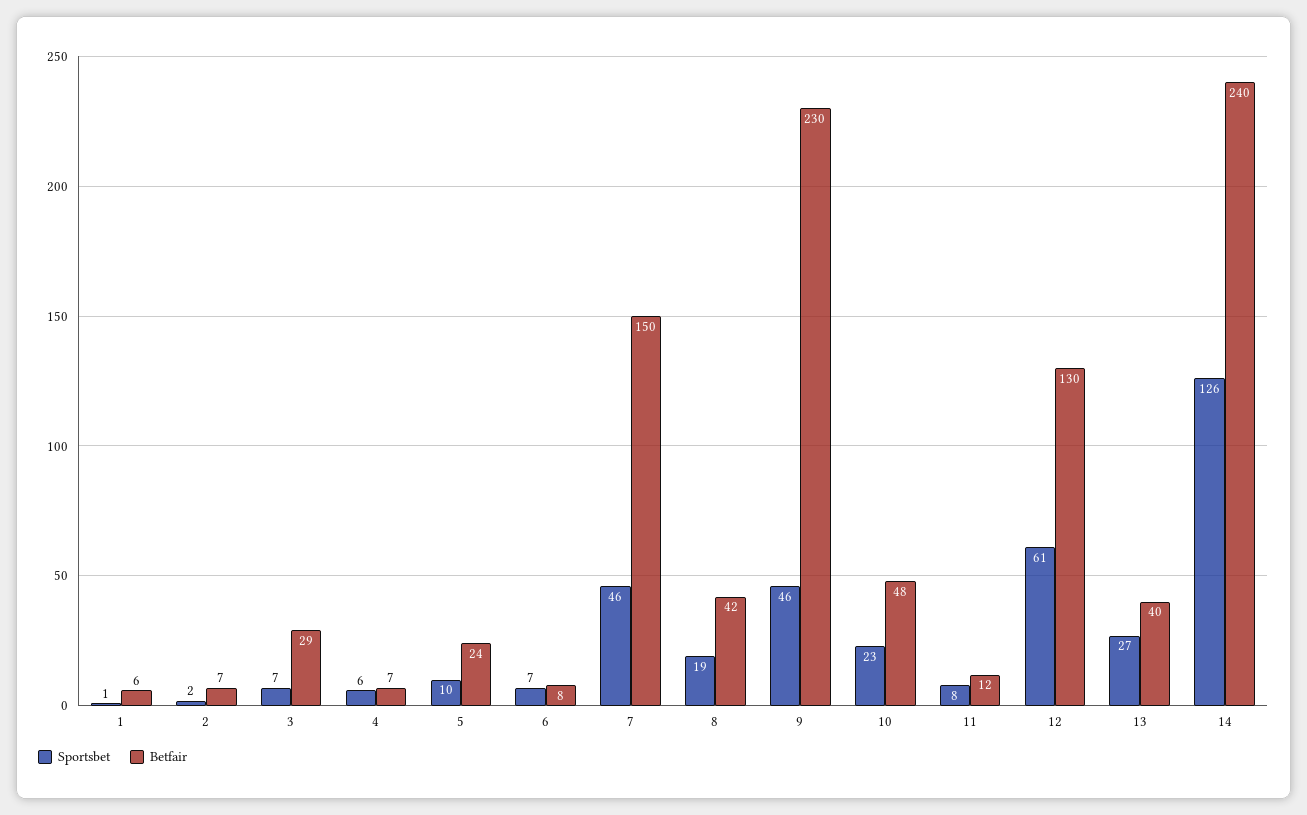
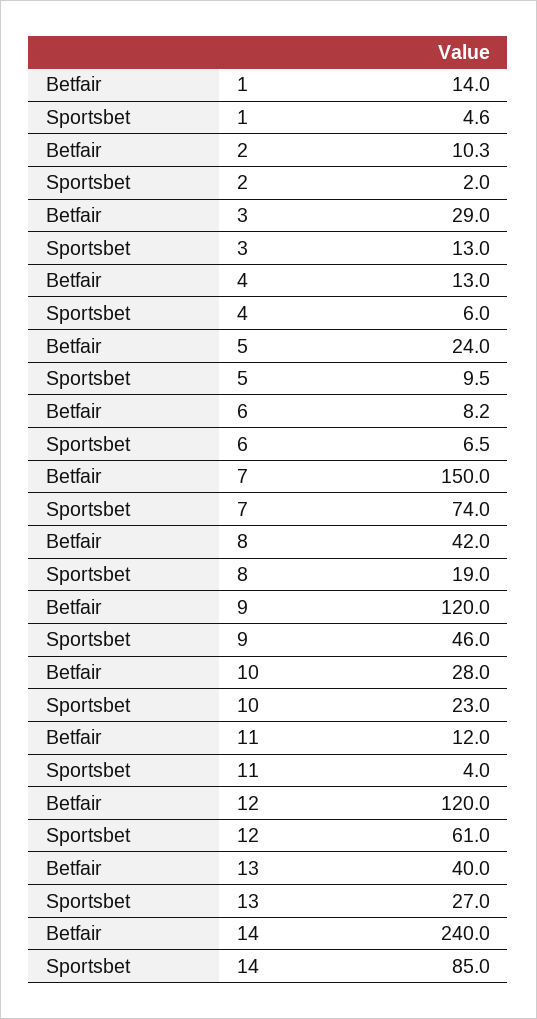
Sportsbet, 1: 1 -> 4.6
Betfair, 1: 6 -> 14
Betfair, 2: 7 -> 10.3
Sportsbet, 3: 7 -> 13
Betfair, 4: 7 -> 13
Sportsbet, 7: 46 -> 74
Betfair, 9: 230 -> 120
Betfair, 10: 48 -> 28
Sportsbet, 11: 8 -> 4
Betfair, 12: 130 -> 120
Sportsbet, 14: 126 -> 85

